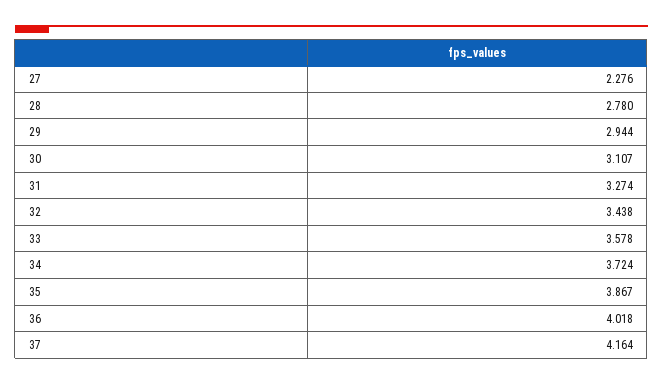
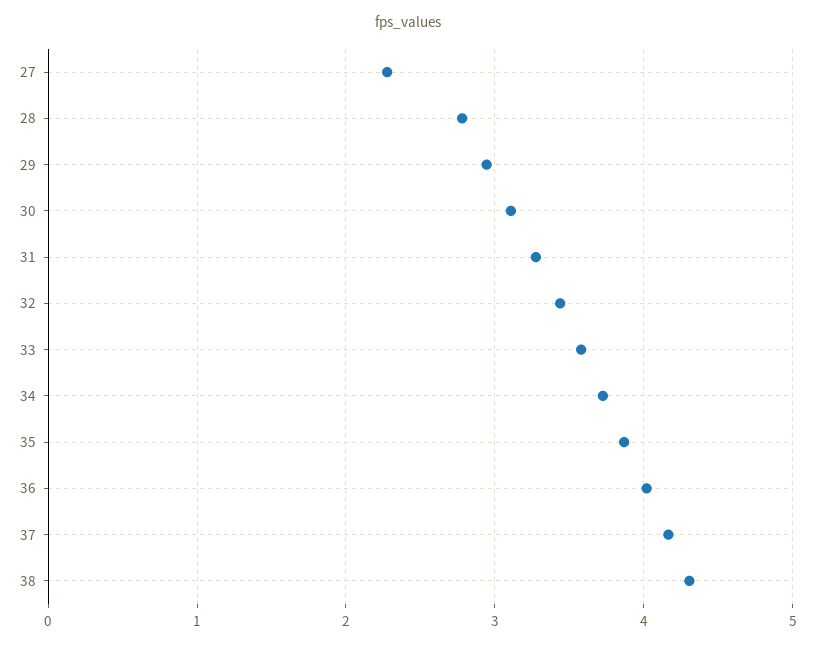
38: none -> 4.3

